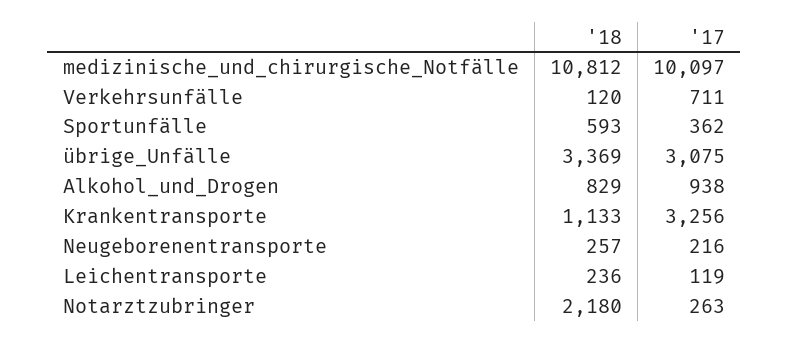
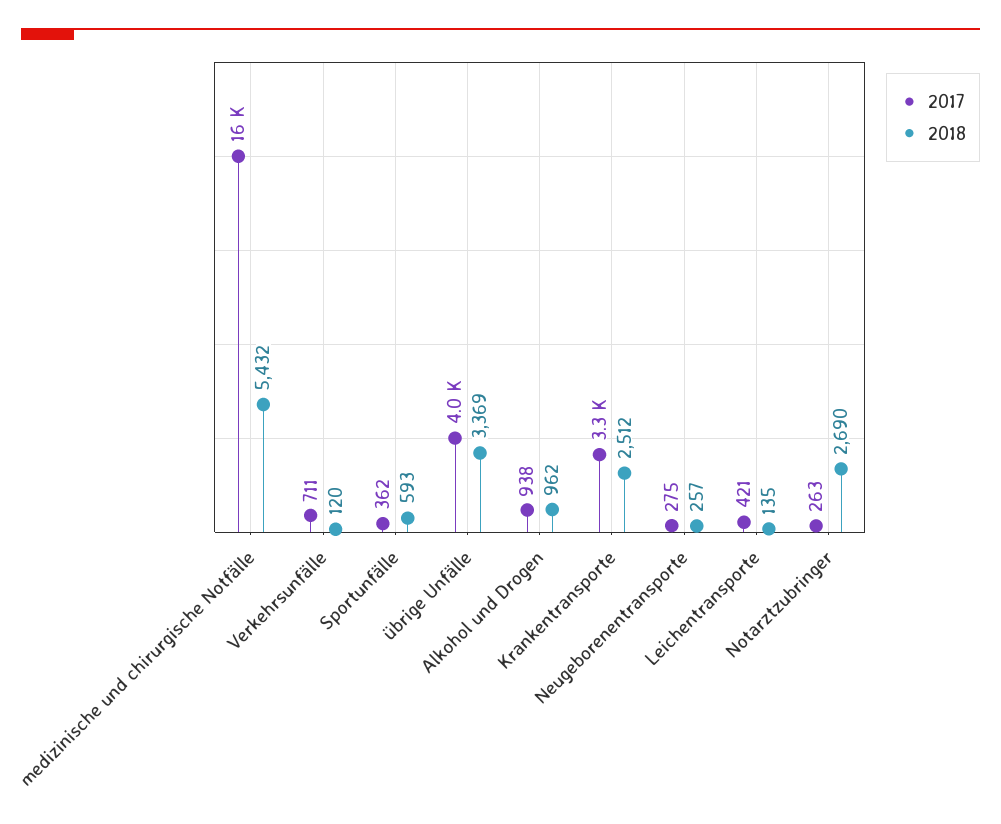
'18, medizinische_und_chirurgische_Notfälle: 10812 -> 5432
'17, medizinische_und_chirurgische_Notfälle: 10097 -> 16000
'17, übrige_Unfälle: 3075 -> 4000
'18, Alkohol_und_Drogen: 829 -> 962
'18, Krankentransporte: 1133 -> 2512
'17, Neugeborenentransporte: 216 -> 275
'18, Leichentransporte: 236 -> 135
'17, Leichentransporte: 119 -> 421
'18, Notarztzubringer: 2180 -> 2690

